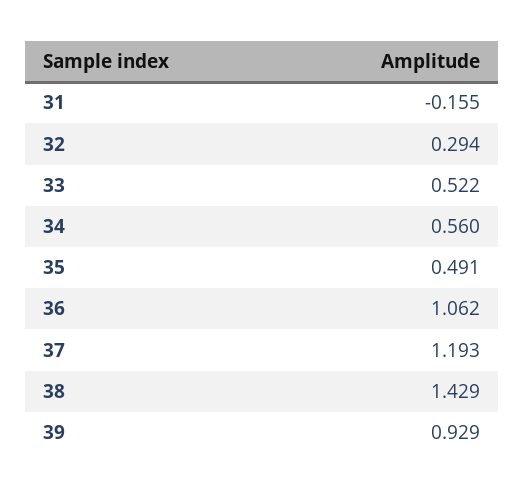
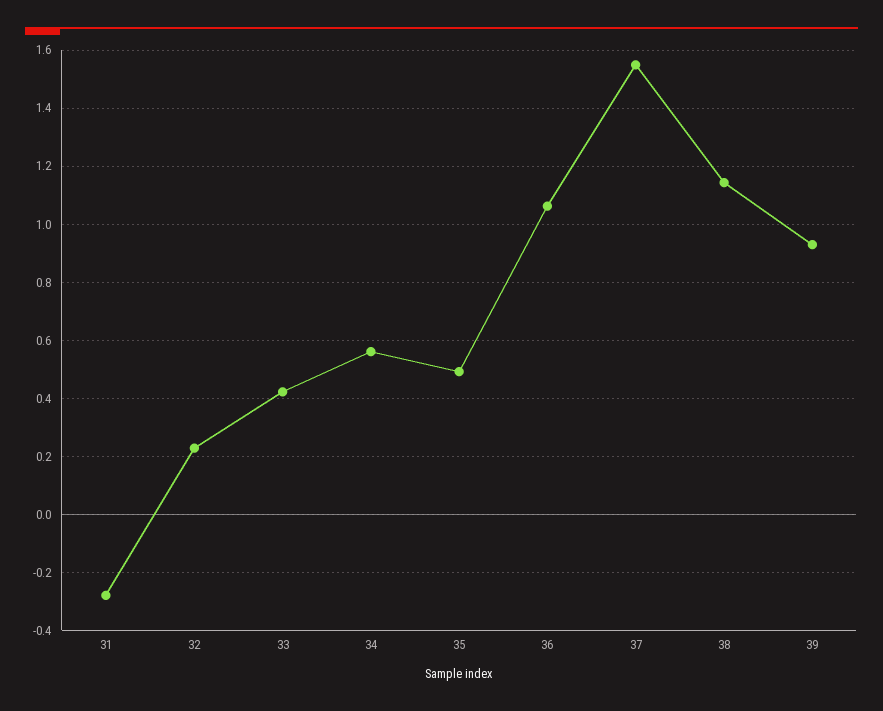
31: -0.155 -> -0.275
32: 0.294 -> 0.225
33: 0.522 -> 0.425
37: 1.193 -> 1.55
38: 1.429 -> 1.15

